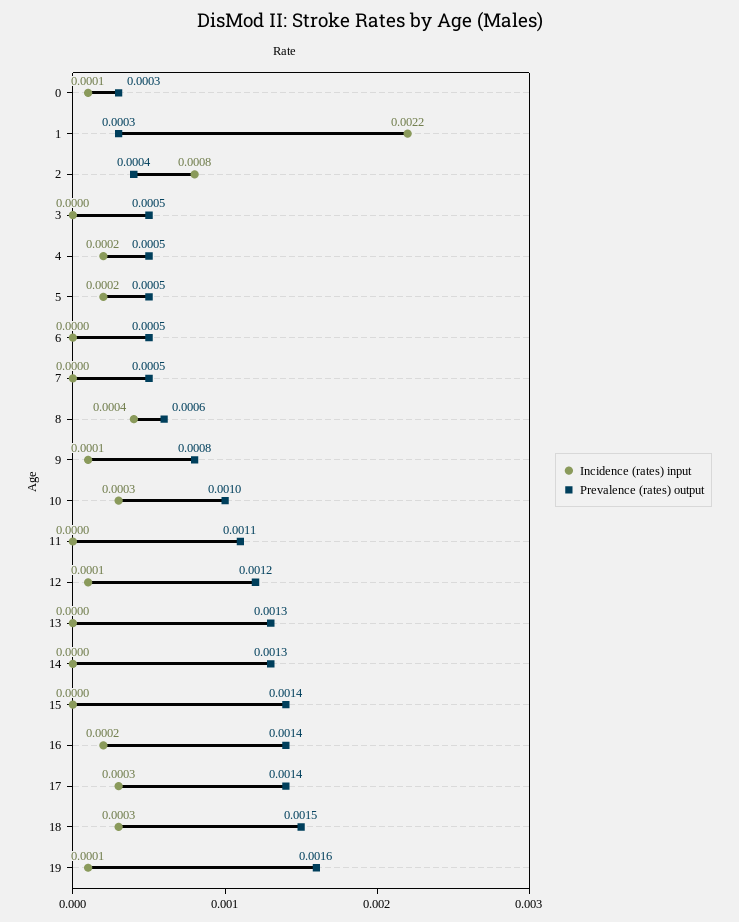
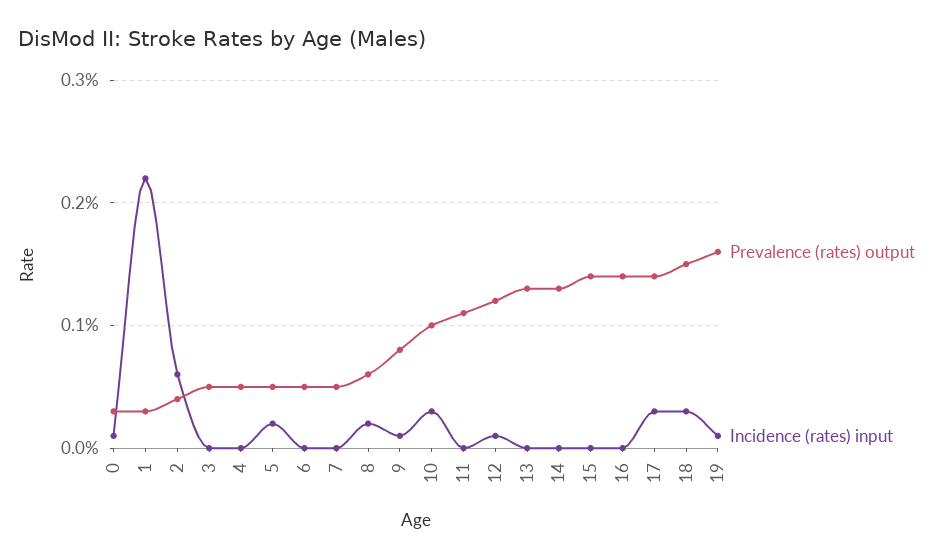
Incidence (rates) input, 2: 0.0008 -> 0.0006
Incidence (rates) input, 4: 0.0002 -> 0
Incidence (rates) input, 8: 0.0004 -> 0.0002
Incidence (rates) input, 16: 0.0002 -> 0

